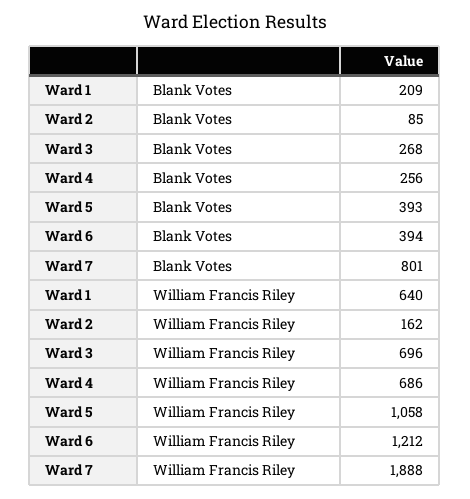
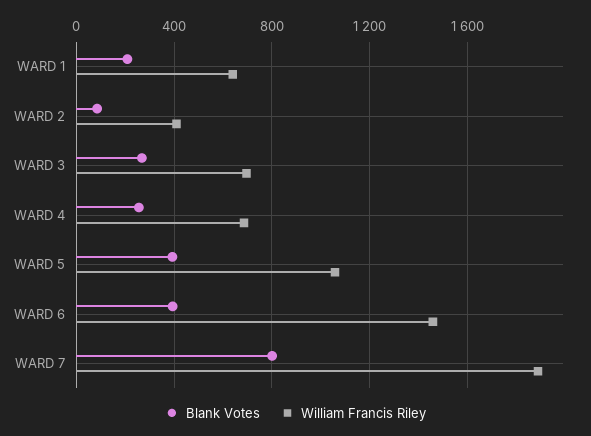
William Francis Riley, Ward 2: 162 -> 400
William Francis Riley, Ward 6: 1212 -> 1450

